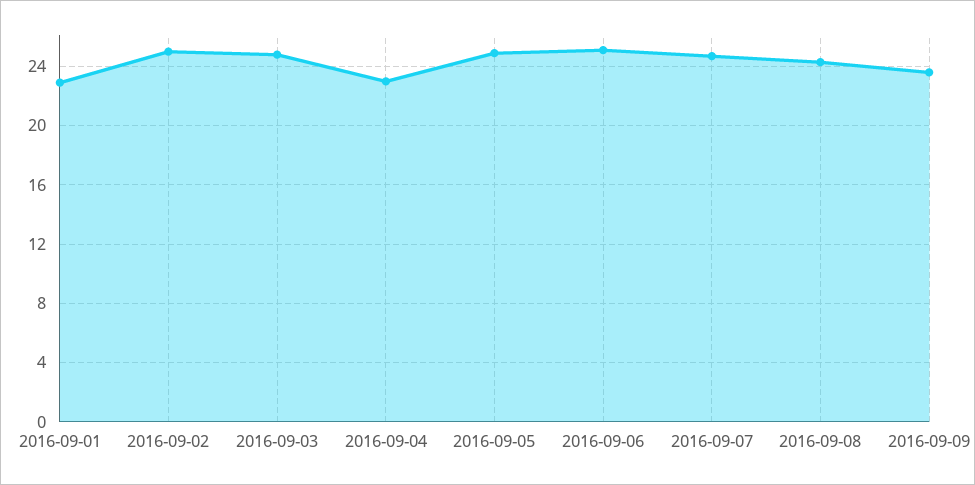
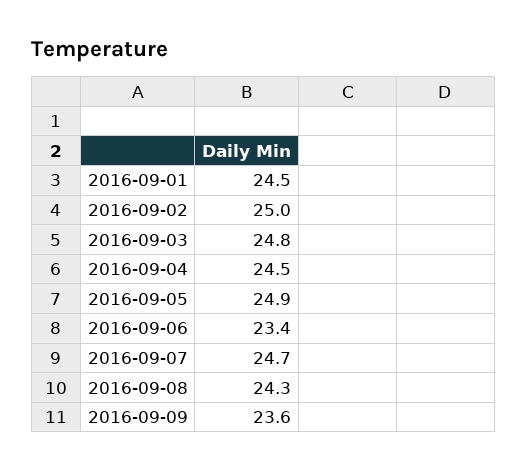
2016-09-01: 23 -> 24.5
2016-09-04: 23 -> 24.5
2016-09-06: 25 -> 23.4

